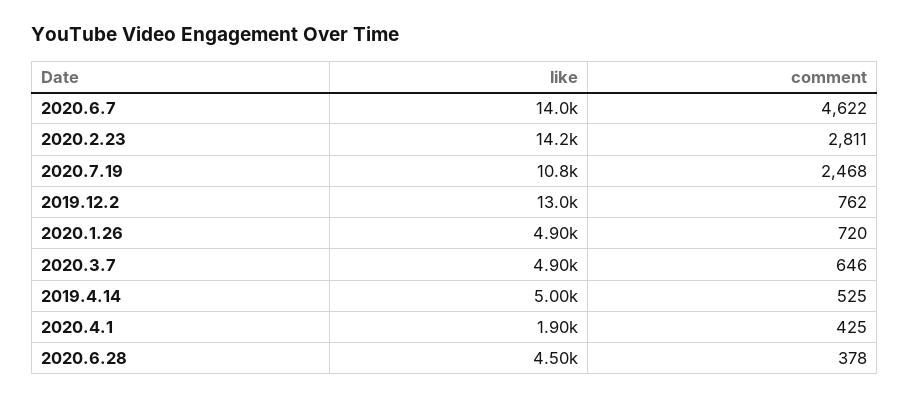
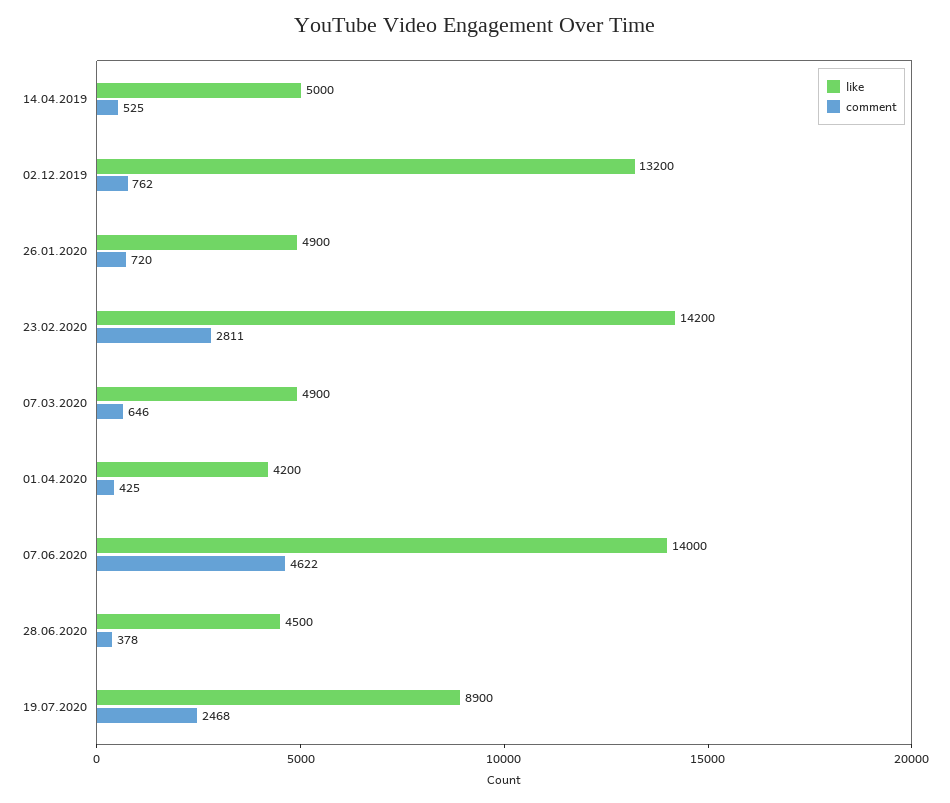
like, 2020.7.19: 10800 -> 8900
like, 2019.12.2: 13000 -> 13200
like, 2020.4.1: 1900 -> 4200

